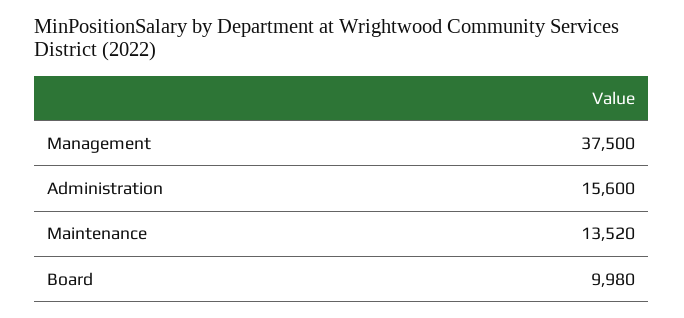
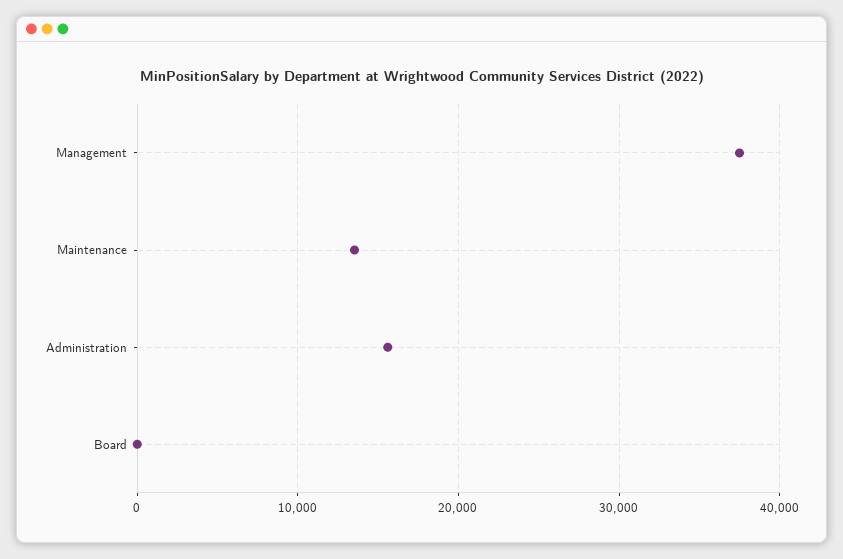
Board: 9980 -> 0

